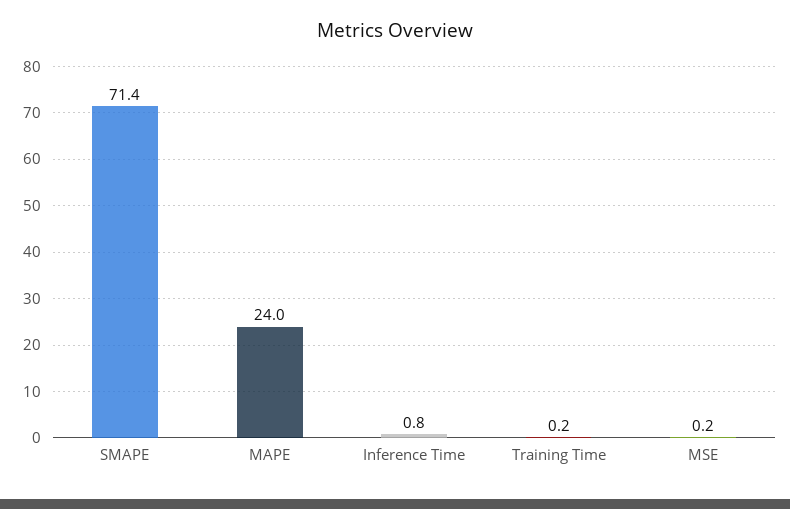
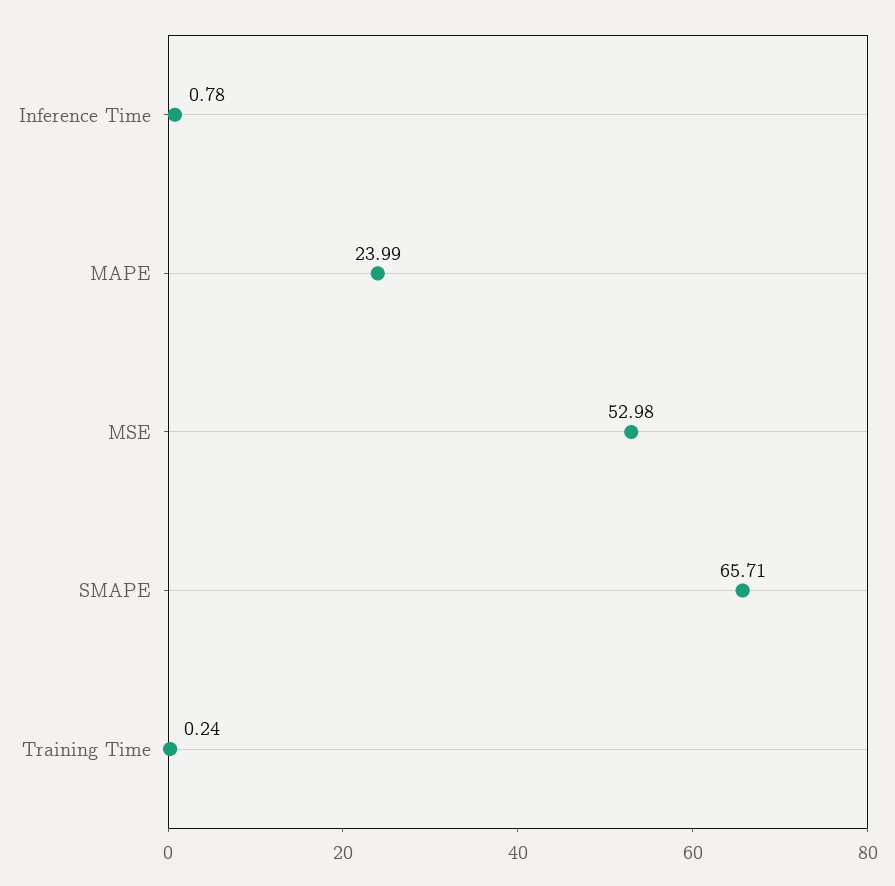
SMAPE: 71.4 -> 65.71
MSE: 0.2 -> 52.98

